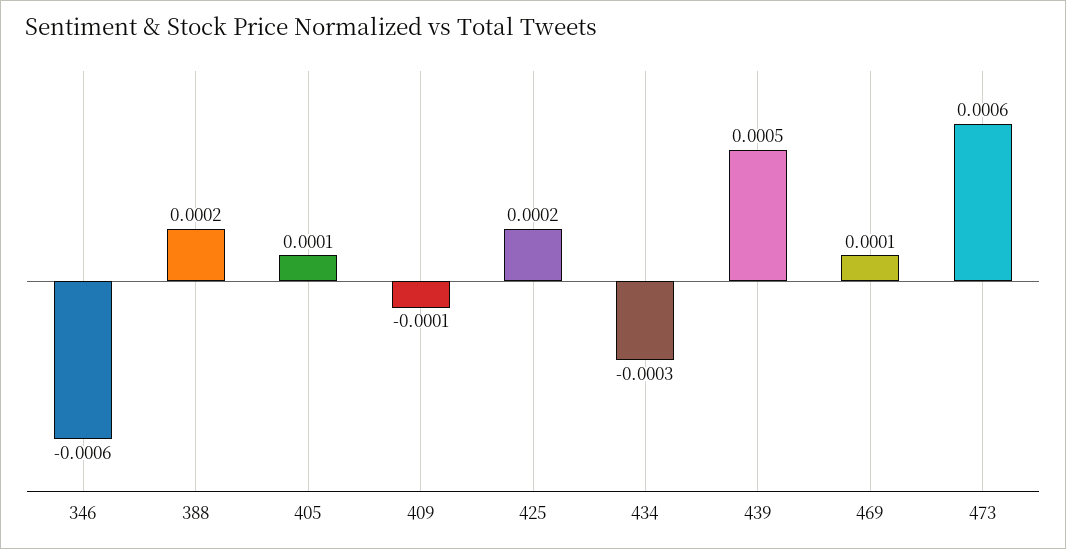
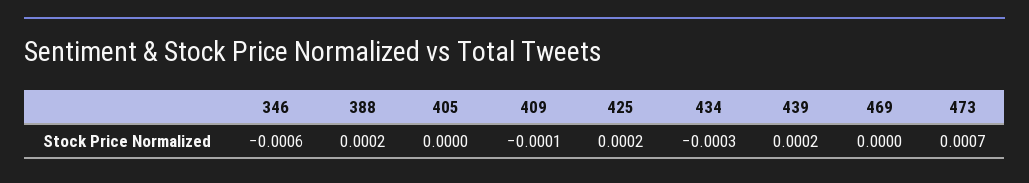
405: 0.0001 -> 0
439: 0.0005 -> 0.0002
469: 0.0001 -> 0
473: 0.0006 -> 0.0007

